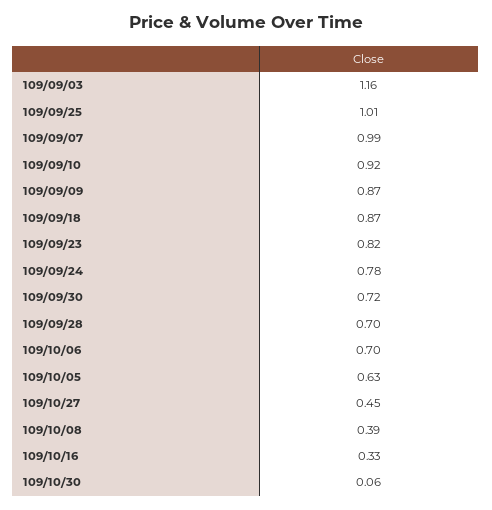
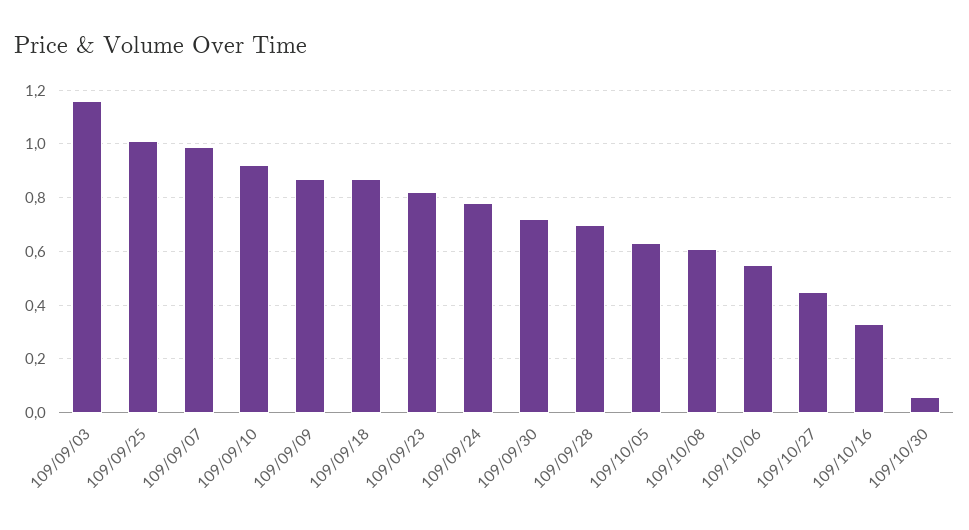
109/10/06: 0.7 -> 0.55
109/10/08: 0.39 -> 0.6

